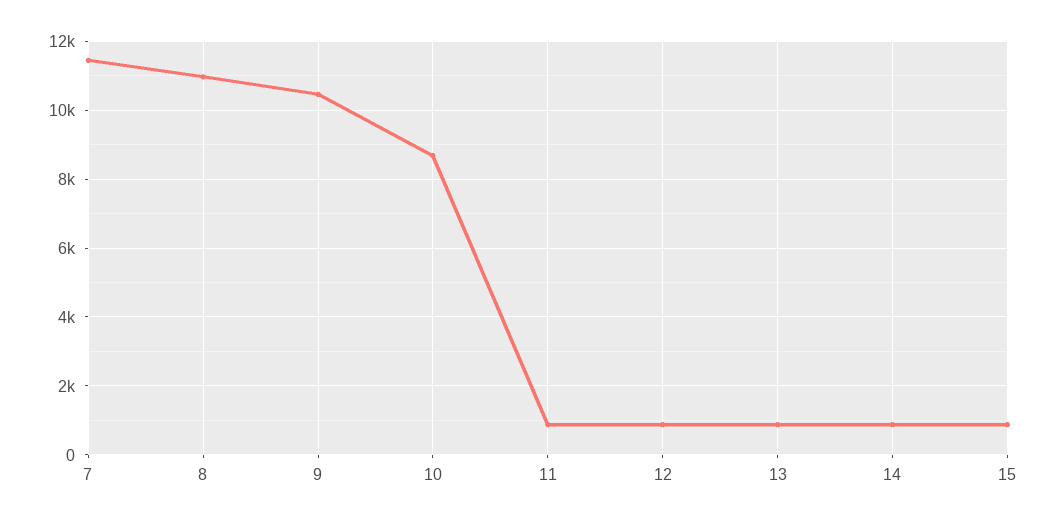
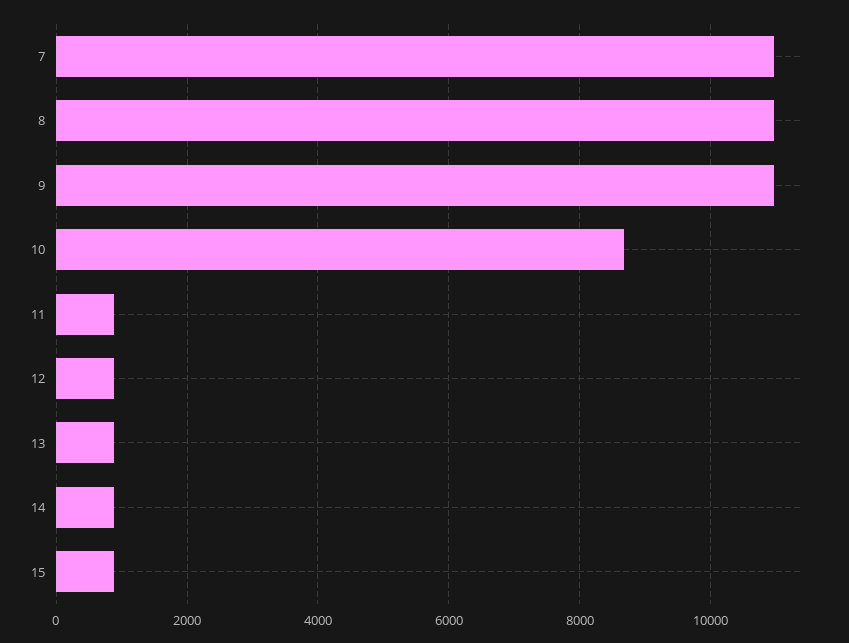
7: 11400 -> 11000
9: 10400 -> 11000

